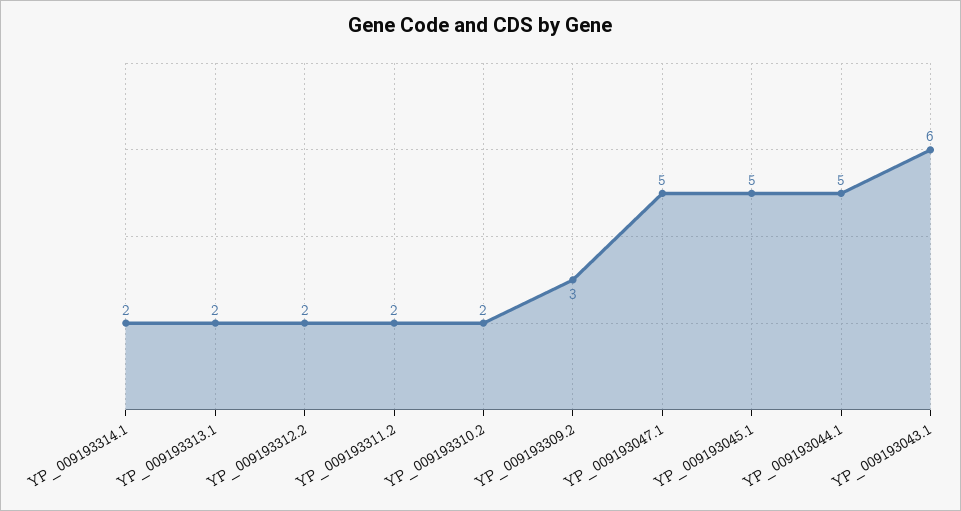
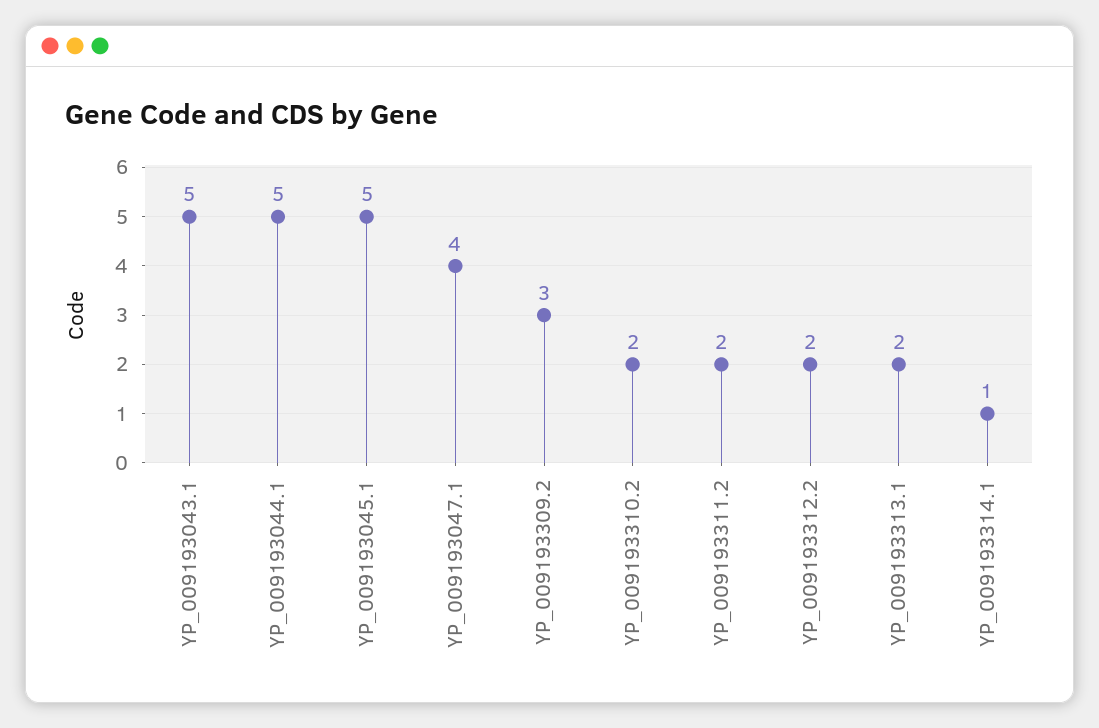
YP_009193314.1: 2 -> 1
YP_009193047.1: 5 -> 4
YP_009193043.1: 6 -> 5

